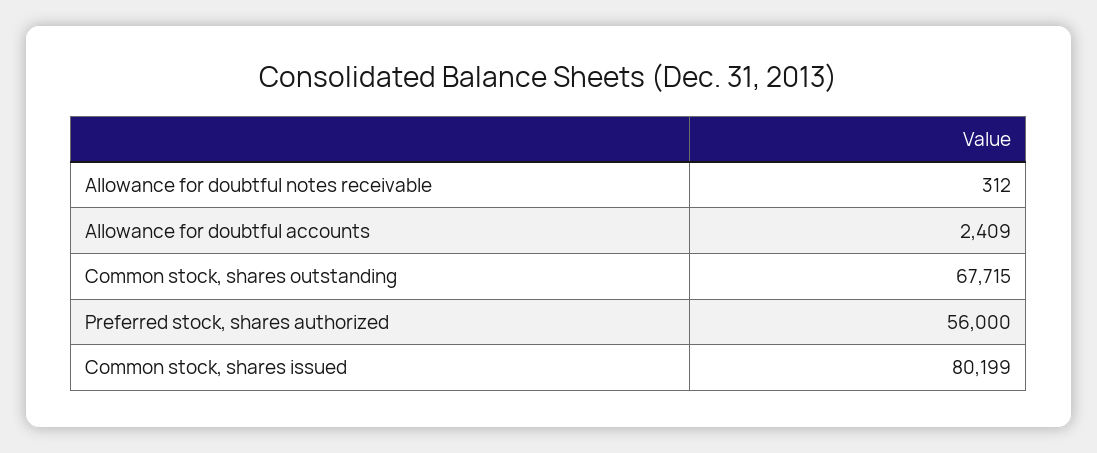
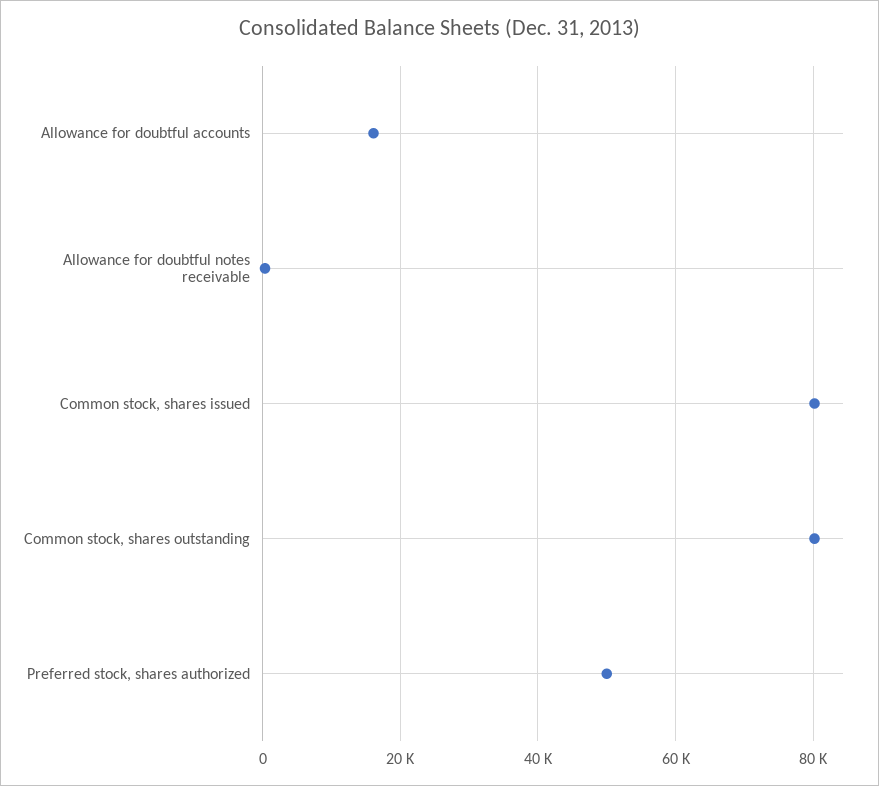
Allowance for doubtful accounts: 2409 -> 16000
Common stock, shares outstanding: 67715 -> 80000
Preferred stock, shares authorized: 56000 -> 50000

